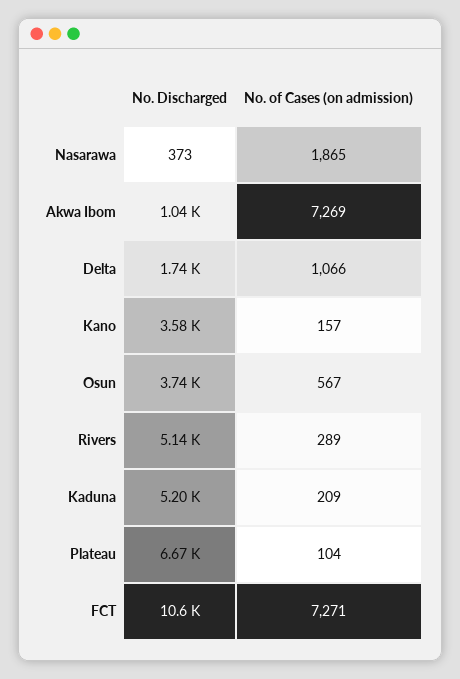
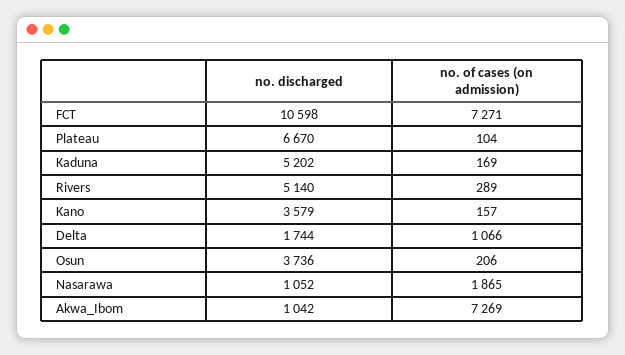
No. Discharged, Nasarawa: 373 -> 1052
No. of Cases (on admission), Osun: 567 -> 206
No. of Cases (on admission), Kaduna: 209 -> 169

